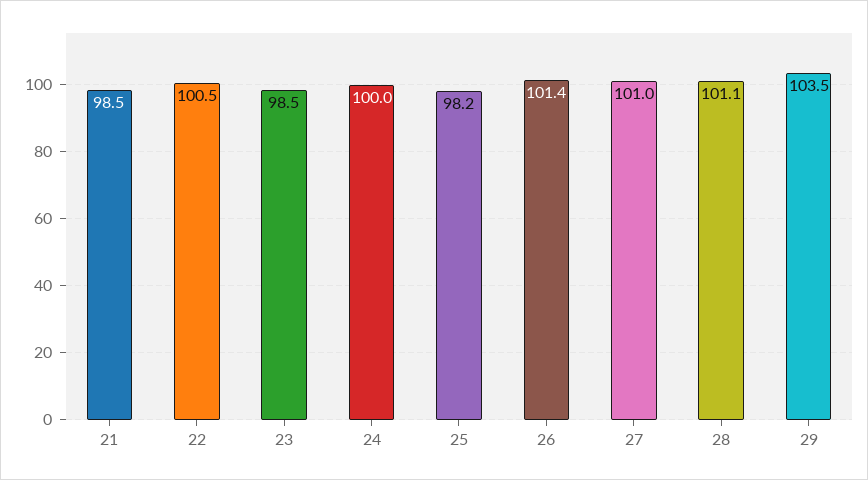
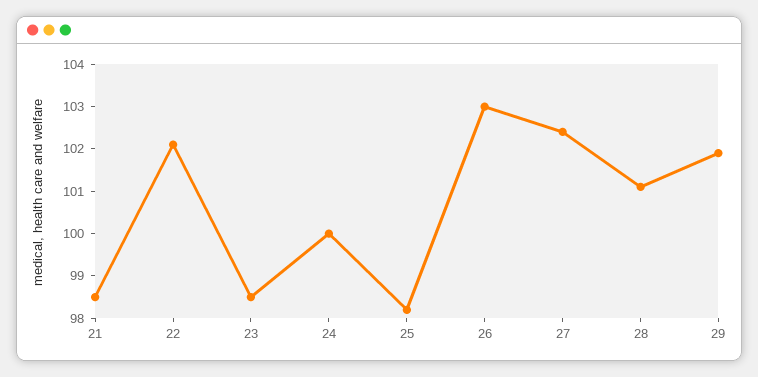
22: 100.5 -> 102
26: 101.4 -> 103
27: 101 -> 102.5
29: 103.5 -> 102

